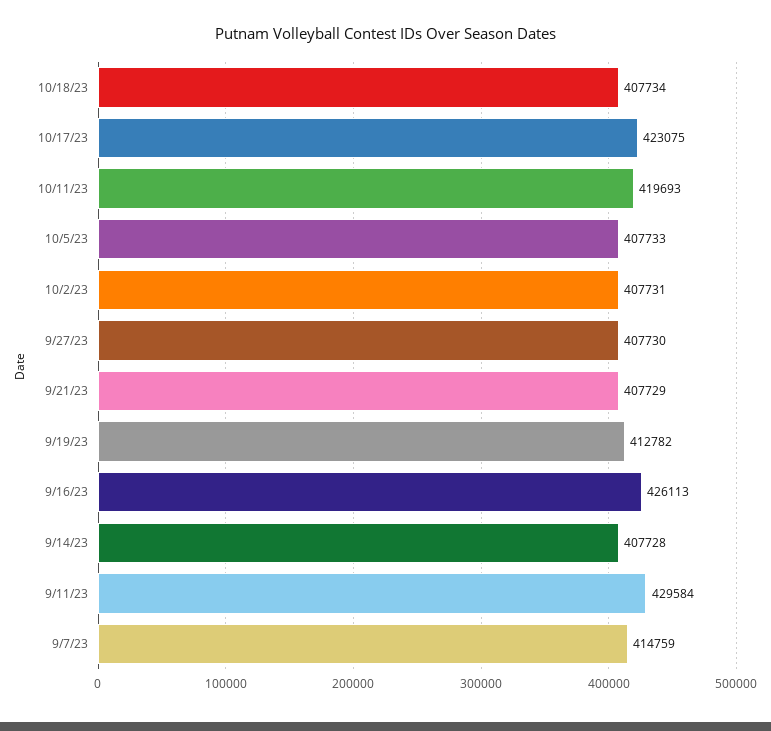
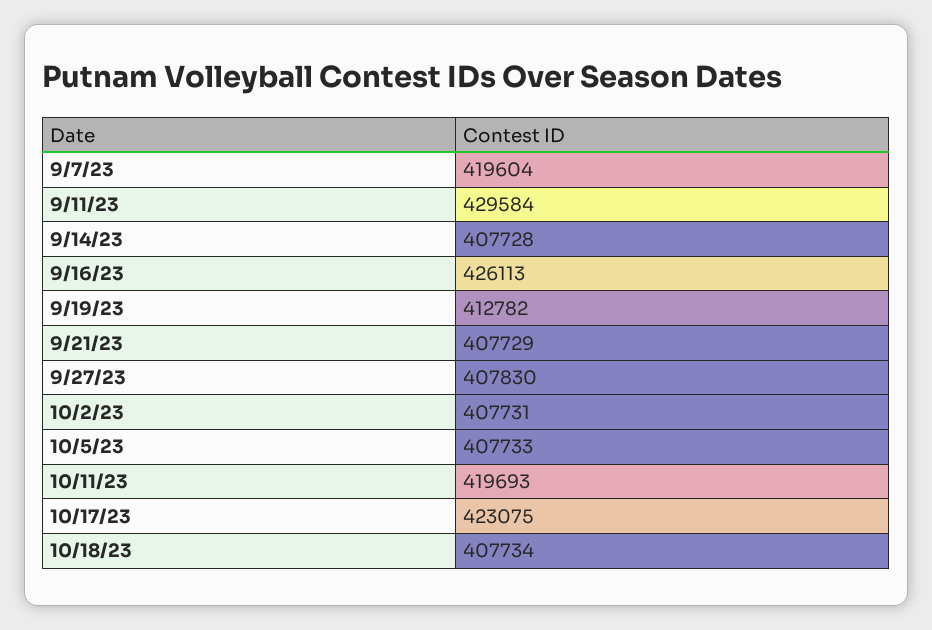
9/27/23: 407730 -> 407830
9/7/23: 414759 -> 419604

